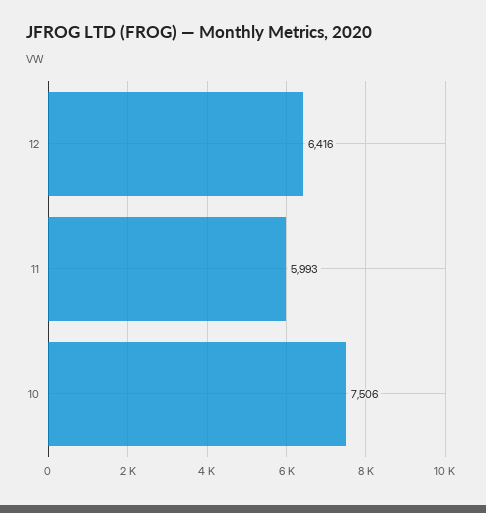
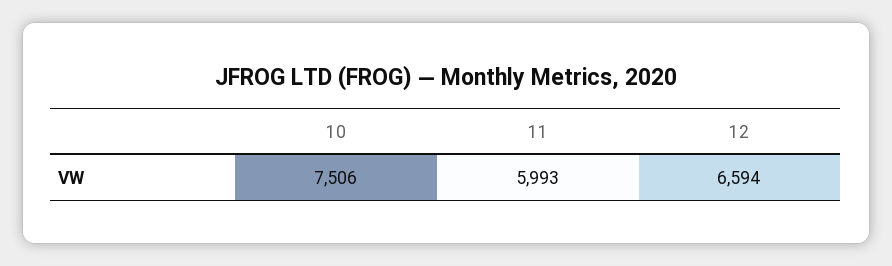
12: 6416 -> 6594

